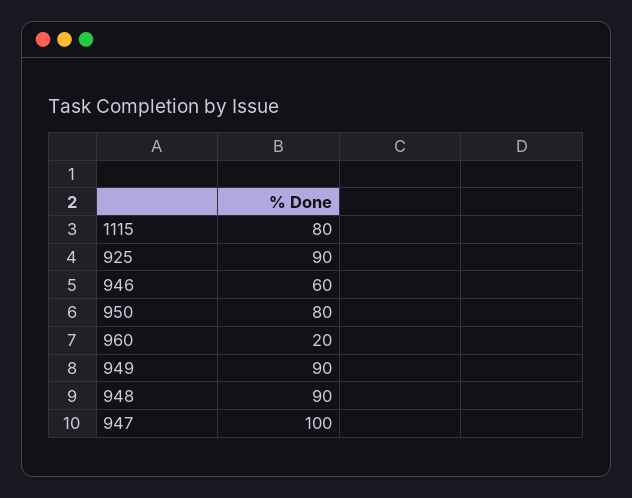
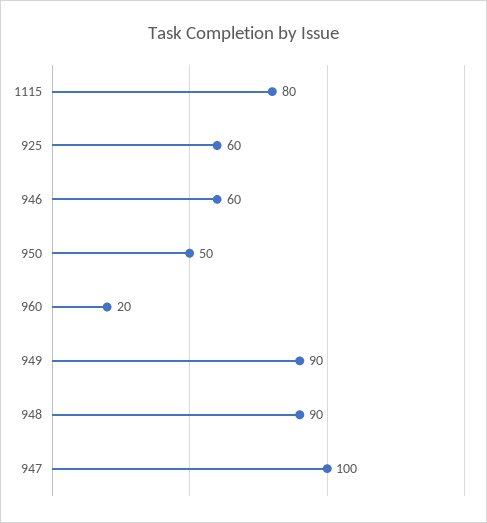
925: 90 -> 60
950: 80 -> 50

